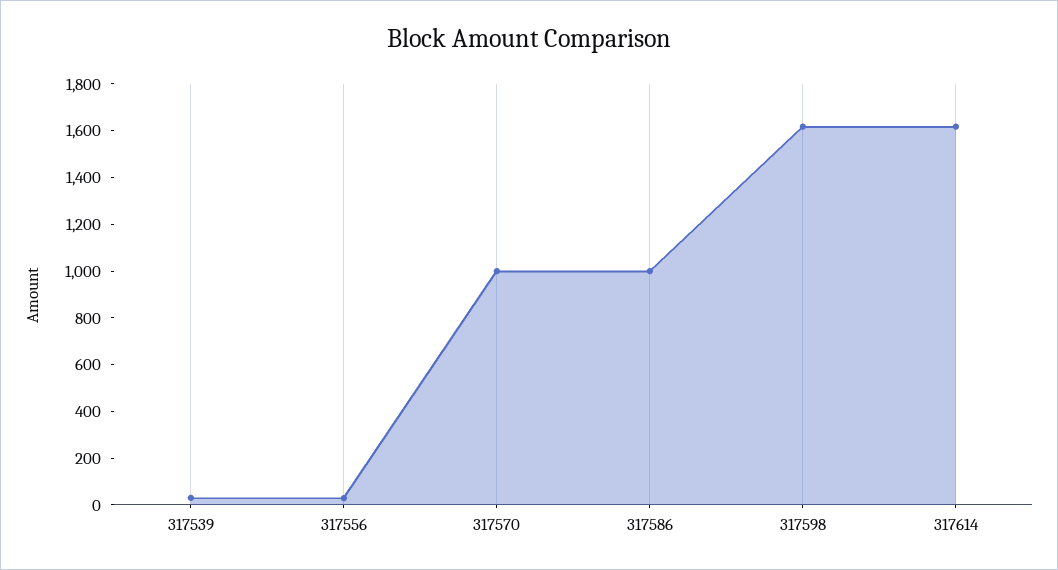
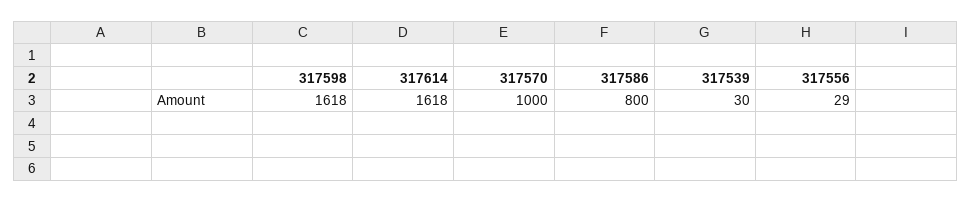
317586: 1000 -> 800

